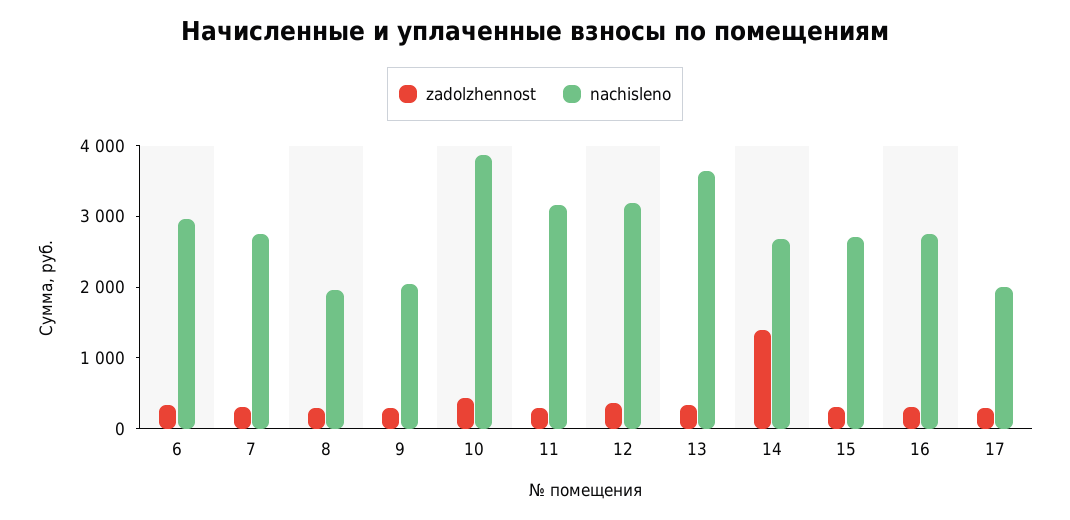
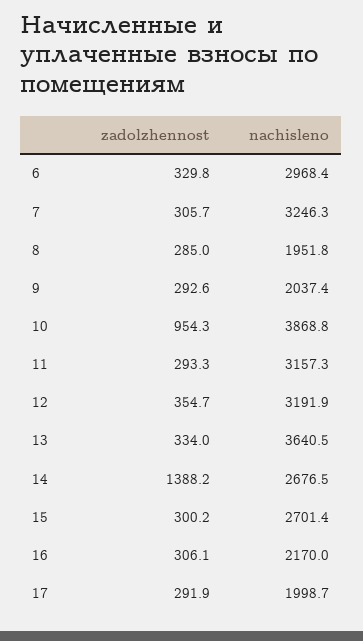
nachisleno, 7: 2800 -> 3246.3
zadolzhennost, 10: 400 -> 954.3
nachisleno, 16: 2800 -> 2170

